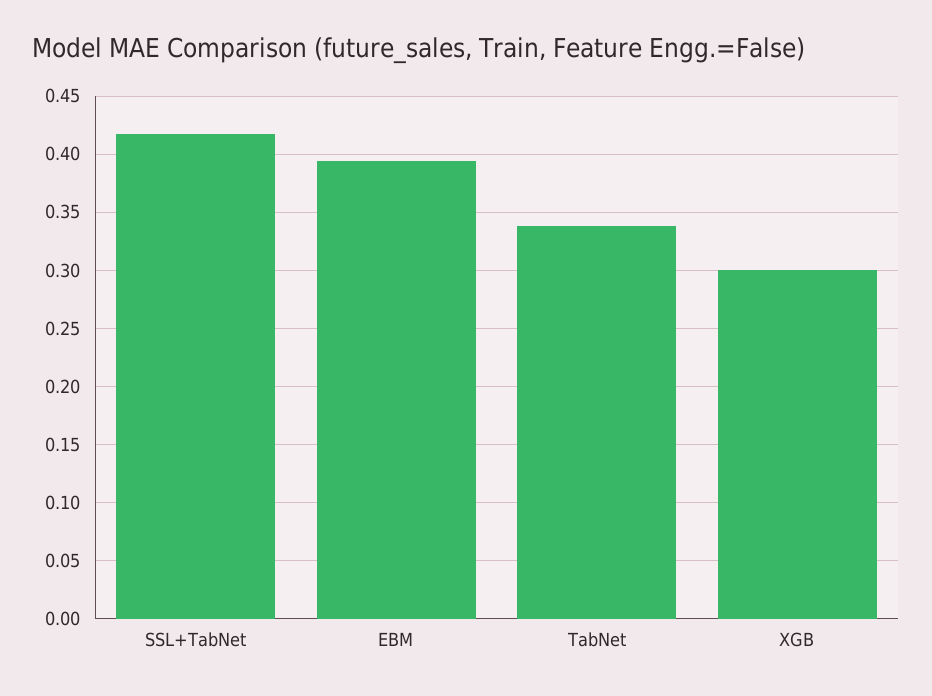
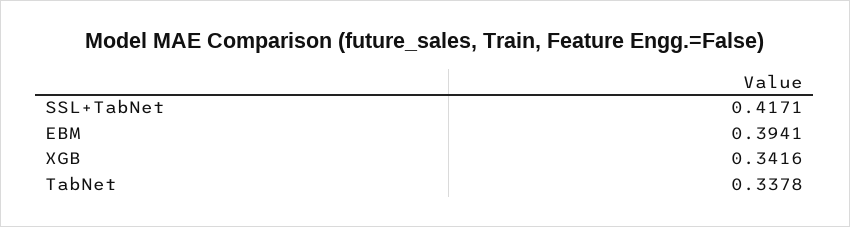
XGB: 0.3 -> 0.3416

